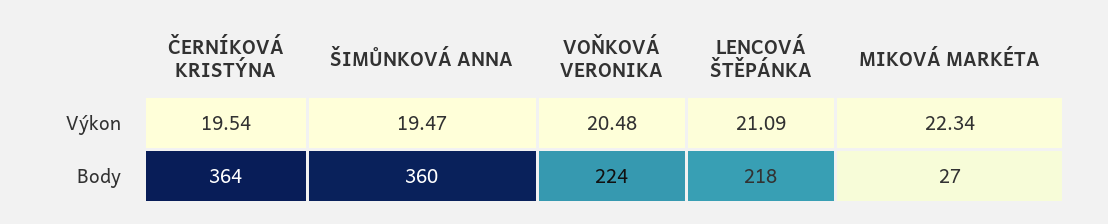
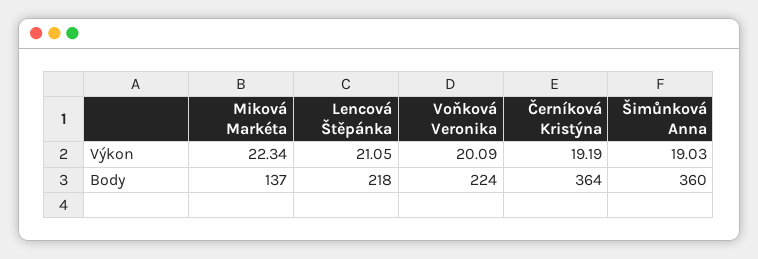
ČERNÍKOVÁ KRISTÝNA, Výkon: 19.54 -> 19.19
ŠIMŮNKOVÁ ANNA, Výkon: 19.47 -> 19.03
VOŇKOVÁ VERONIKA, Výkon: 20.48 -> 20.09
LENCOVÁ ŠTĚPÁNKA, Výkon: 21.09 -> 21.05
MIKOVÁ MARKÉTA, Body: 27 -> 137

